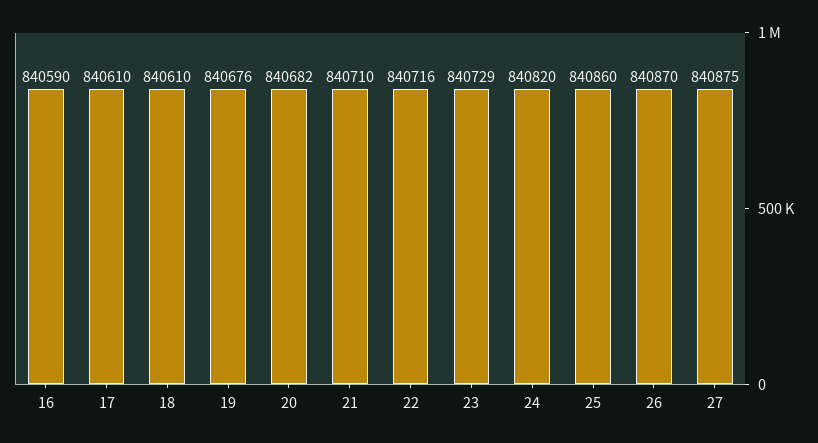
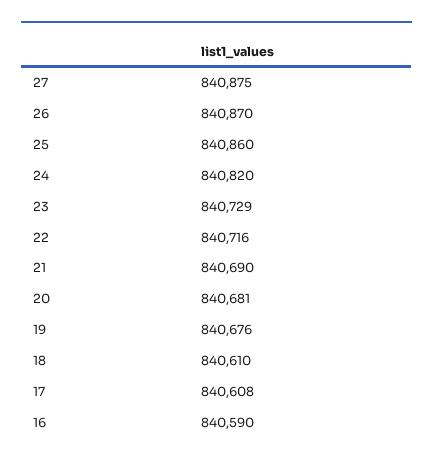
17: 840610 -> 840608
20: 840682 -> 840681
21: 840710 -> 840690

